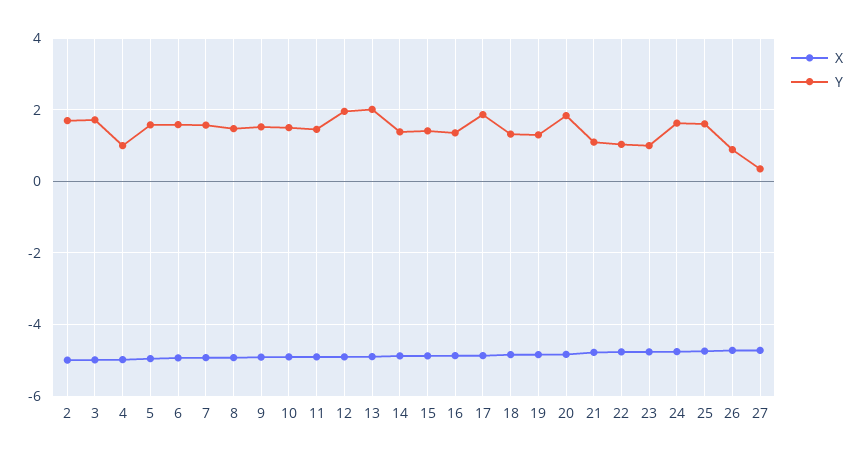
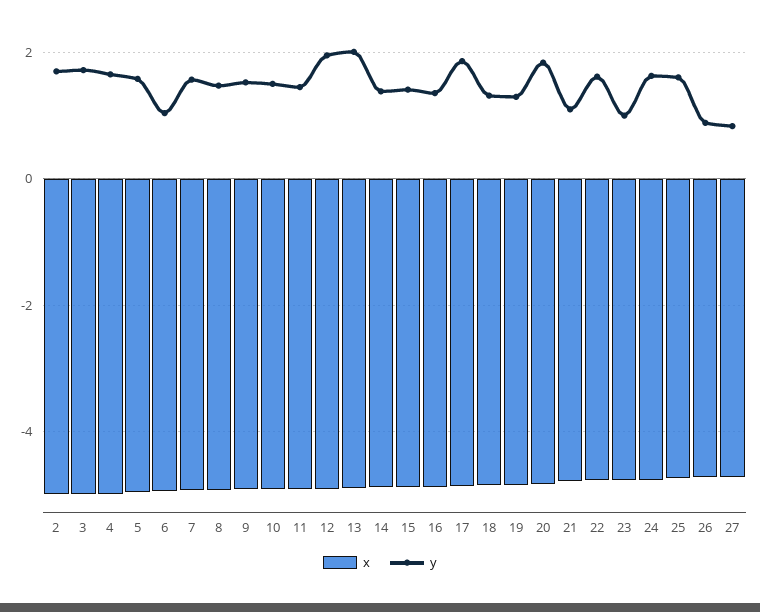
Y, 4: 1 -> 1.6
Y, 6: 1.6 -> 1
Y, 22: 1 -> 1.6
Y, 27: 0.4 -> 0.8

